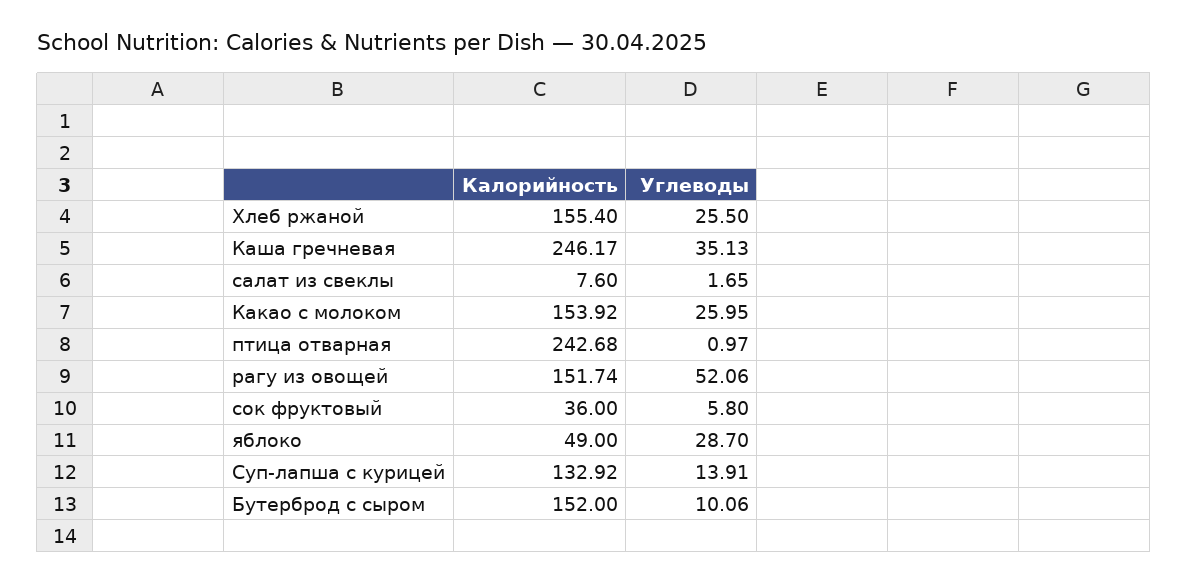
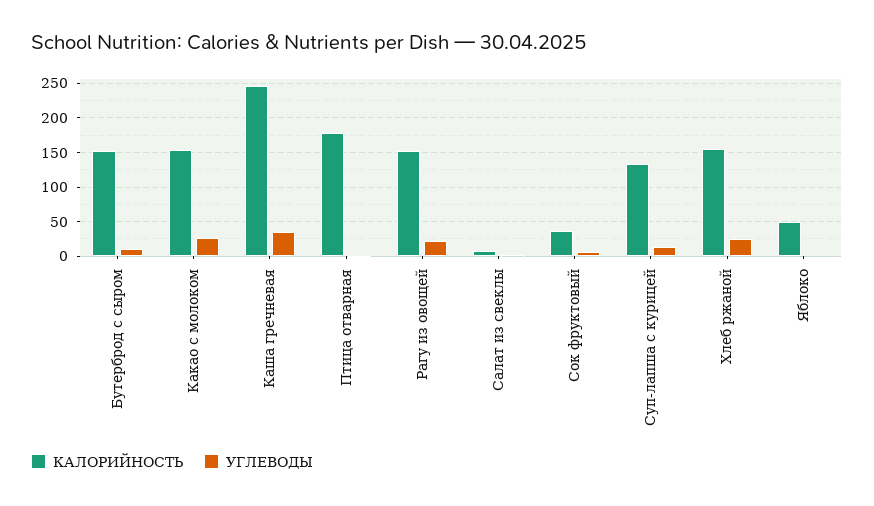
Калорийность, птица отварная: 242.68 -> 180
Углеводы, рагу из овощей: 52.06 -> 20
Углеводы, яблоко: 28.7 -> 0

